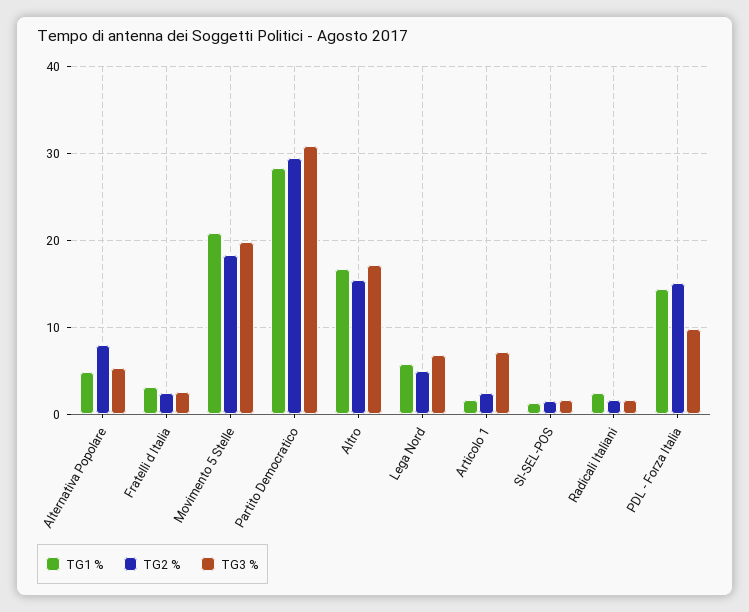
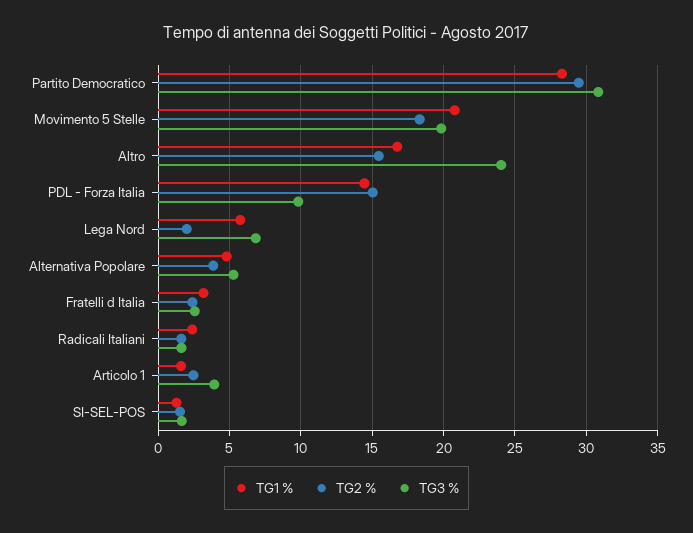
TG2 %, Alternativa Popolare: 8 -> 4
TG3 %, Altro: 17 -> 24
TG2 %, Lega Nord: 5 -> 2
TG3 %, Articolo 1: 7 -> 4

